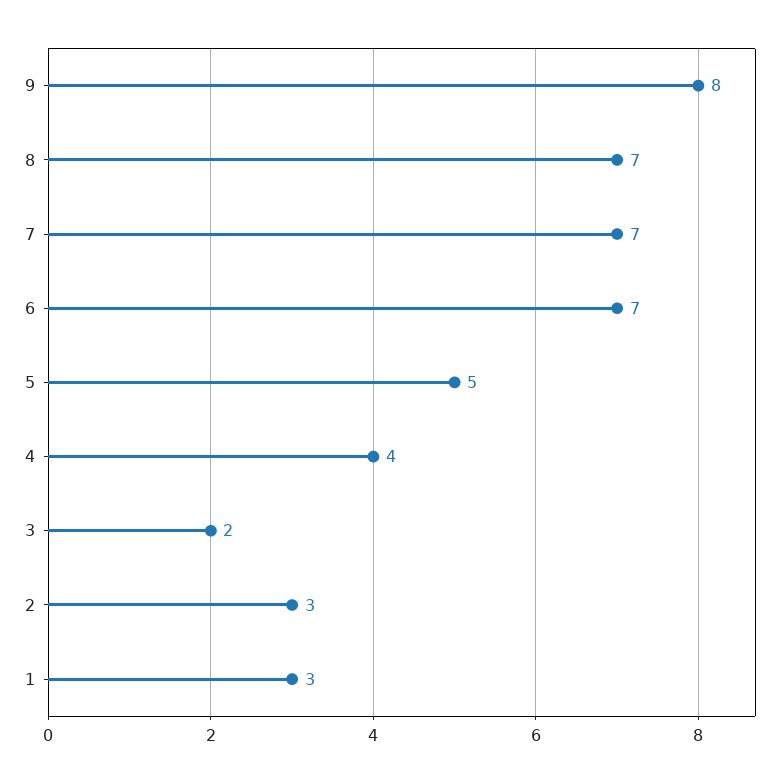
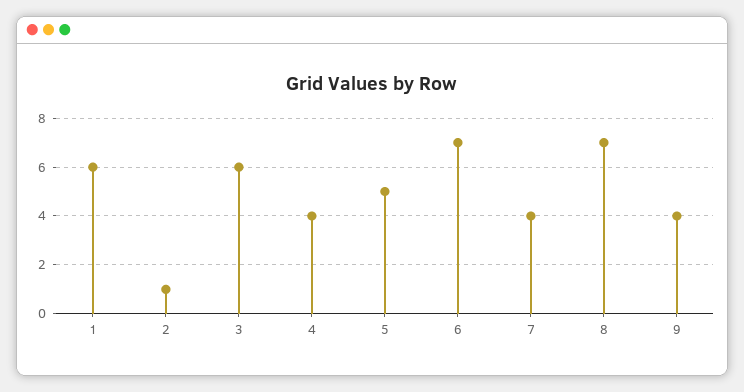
9: 8 -> 4
7: 7 -> 4
3: 2 -> 6
2: 3 -> 1
1: 3 -> 6

